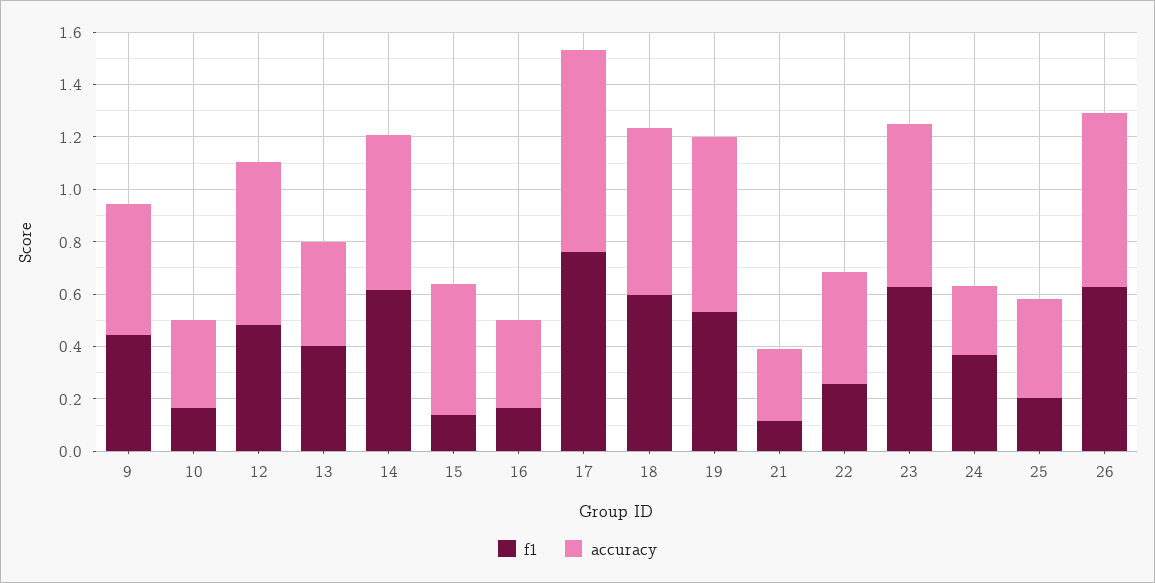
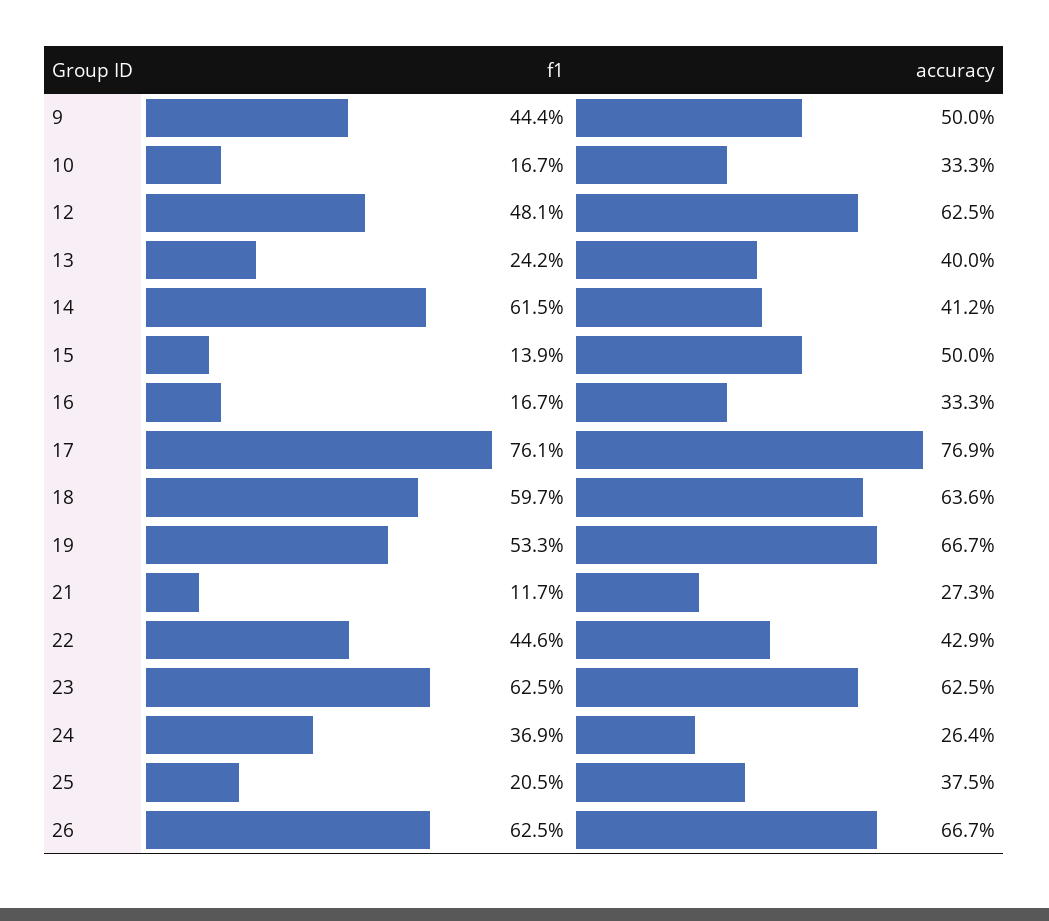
f1, 13: 0.4 -> 0.242
accuracy, 14: 0.6 -> 0.412
f1, 22: 0.25 -> 0.446

